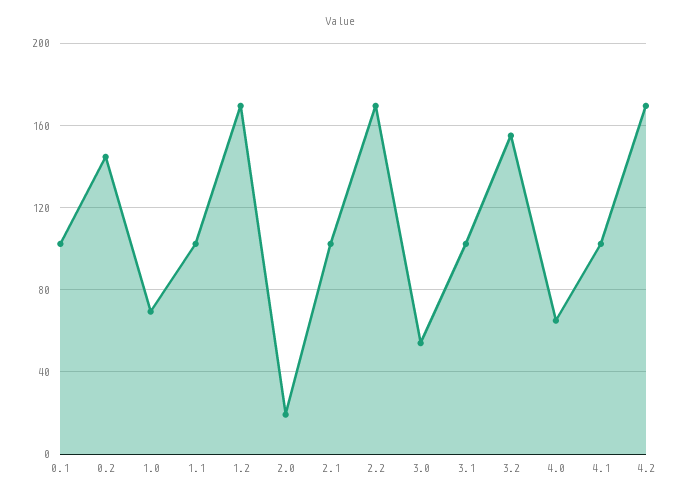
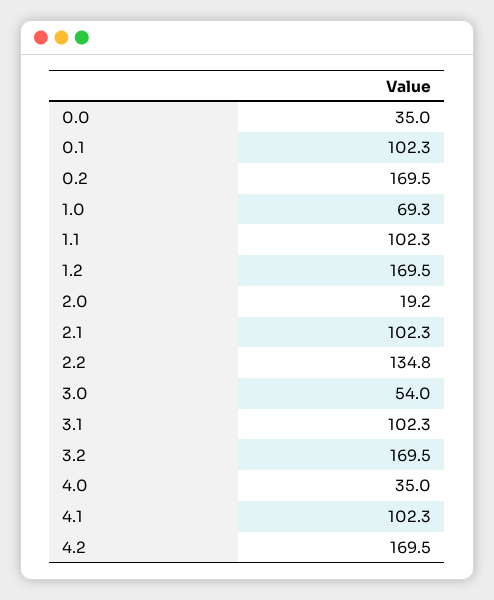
0.2: 145 -> 169.5
2.2: 170 -> 134.8
3.2: 155 -> 169.5
4.0: 65 -> 35
0.0: none -> 35

